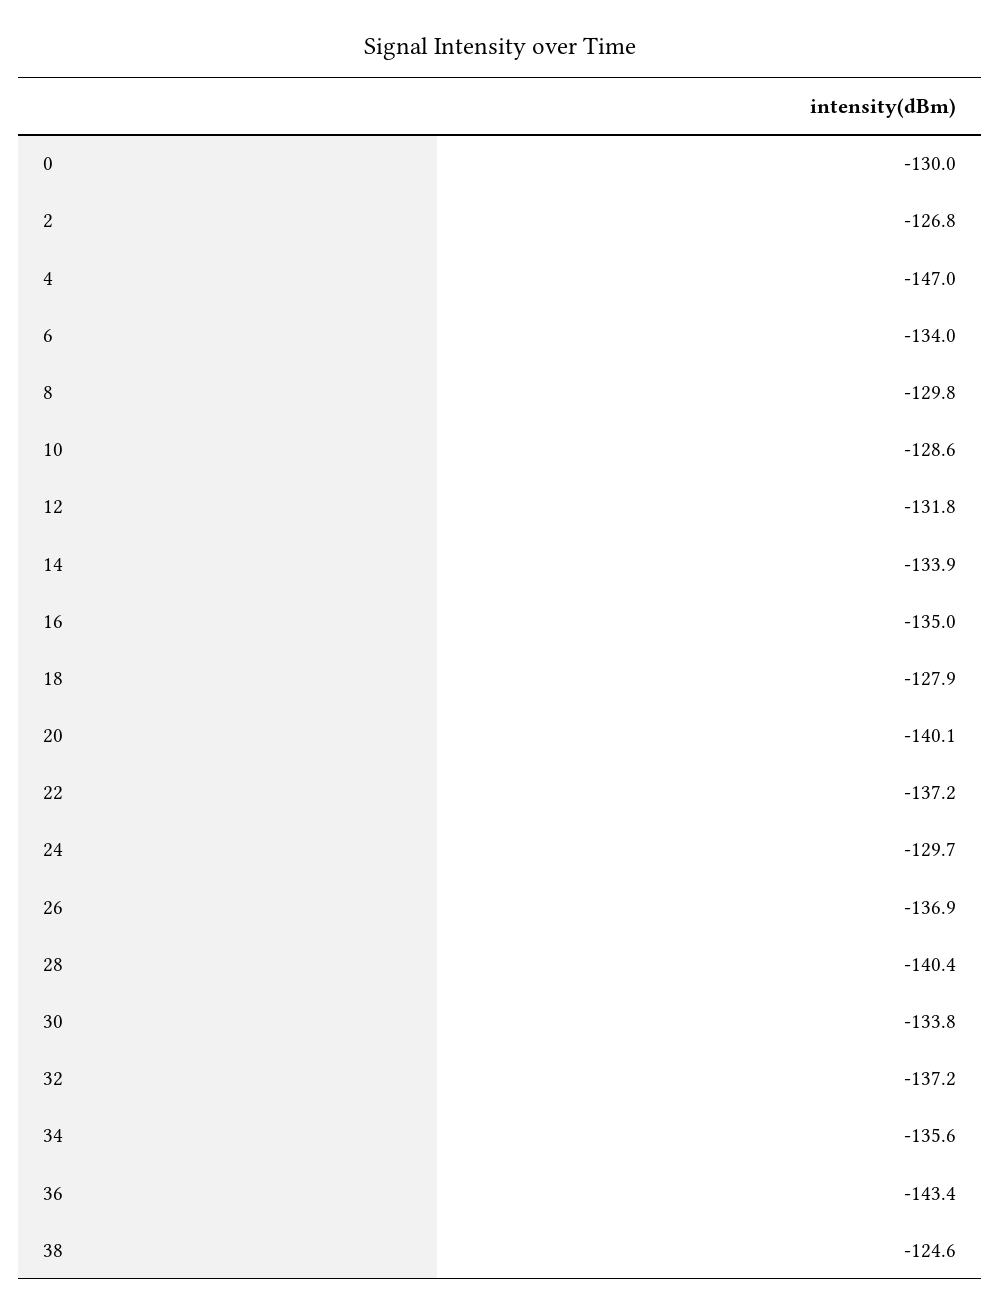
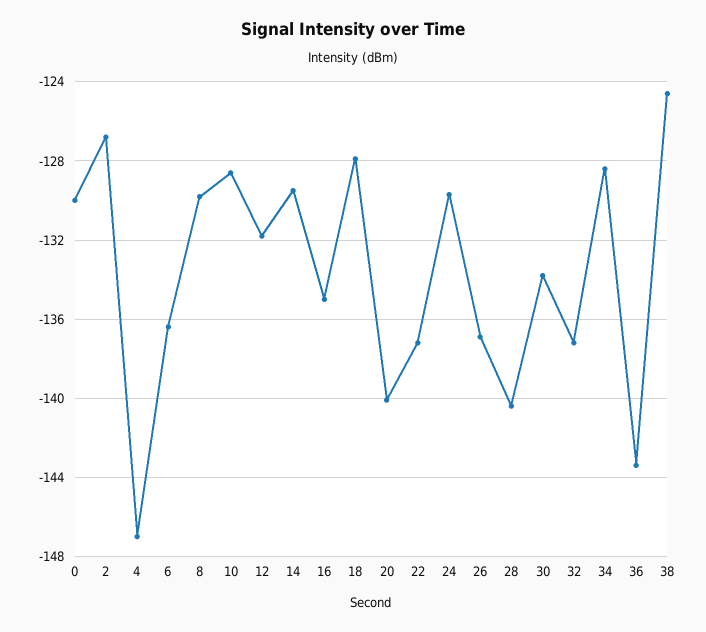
6: -134 -> -136.5
14: -133.9 -> -129.5
34: -135.6 -> -128.5

